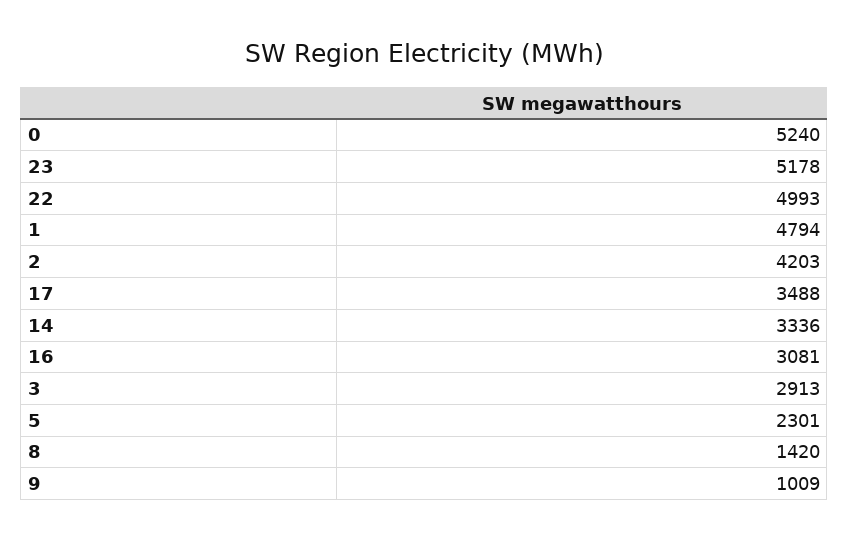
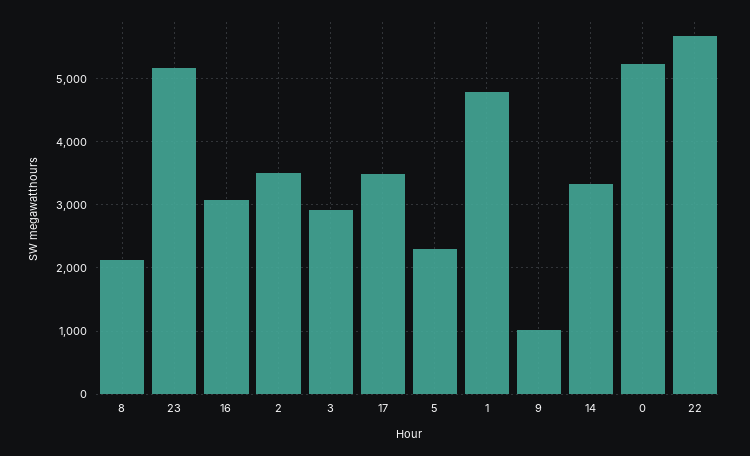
22: 4993 -> 5700
2: 4203 -> 3500
8: 1420 -> 2100

